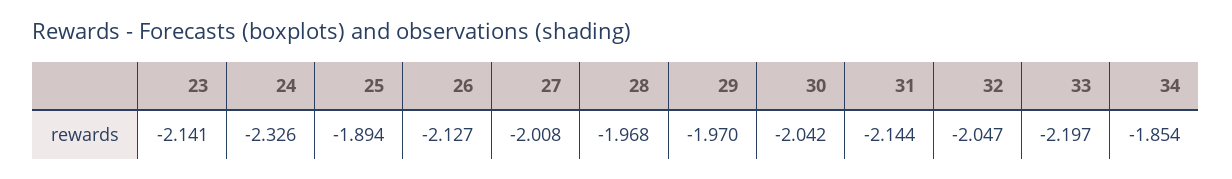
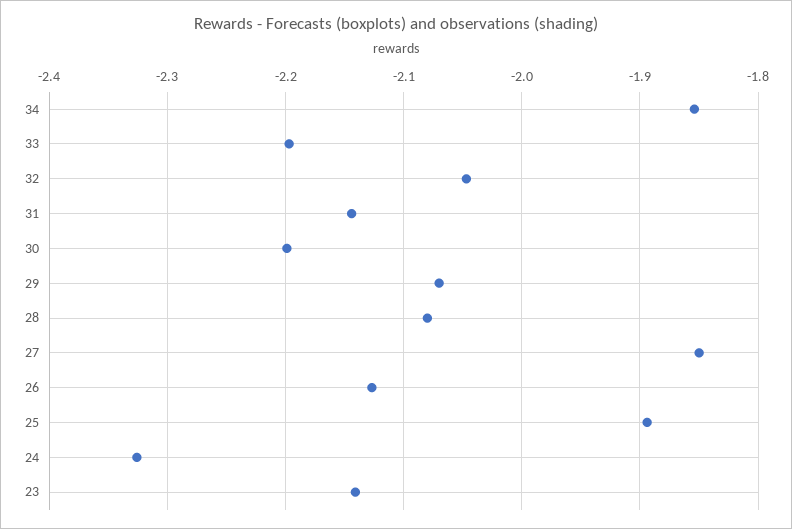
27: -2.008 -> -1.85
28: -1.968 -> -2.08
29: -1.97 -> -2.07
30: -2.042 -> -2.2

